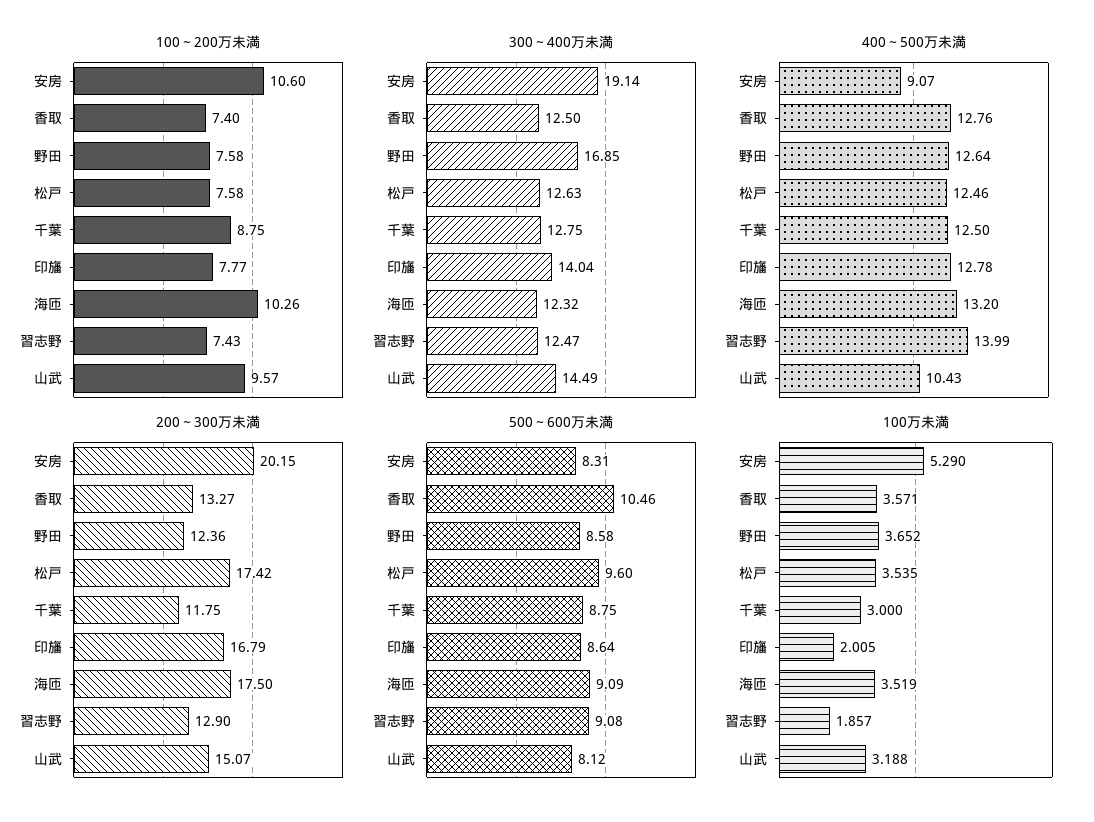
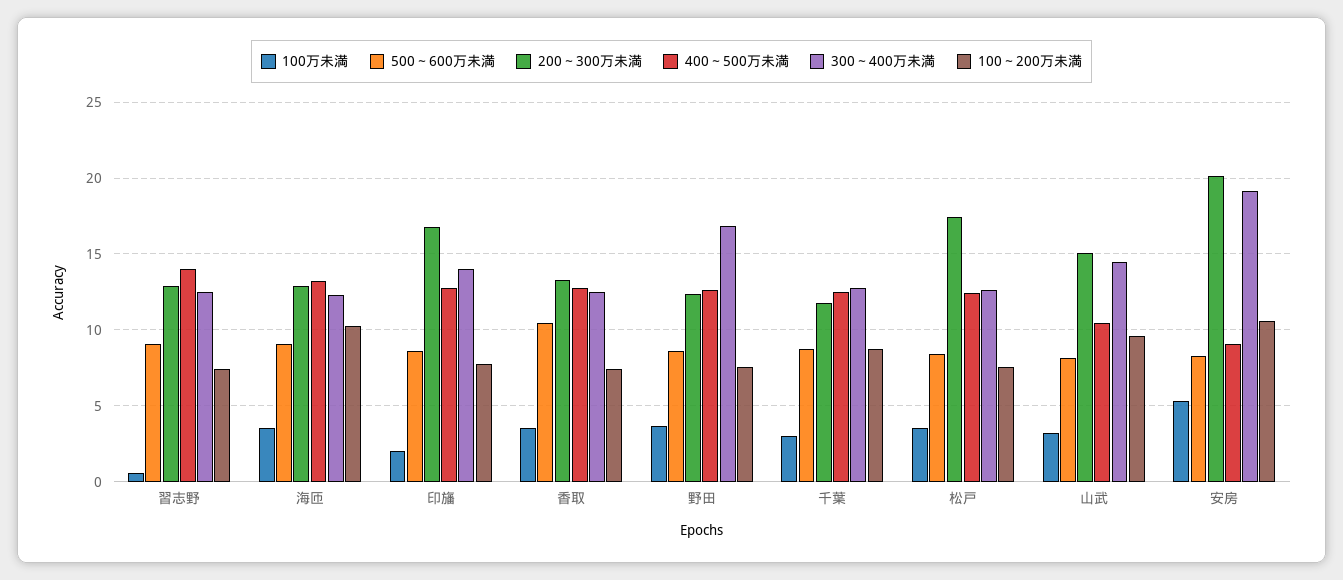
200～300万未満, 海匝: 17.5 -> 13
500～600万未満, 松戸: 9.6 -> 8.5
100万未満, 習志野: 1.857 -> 0.5

